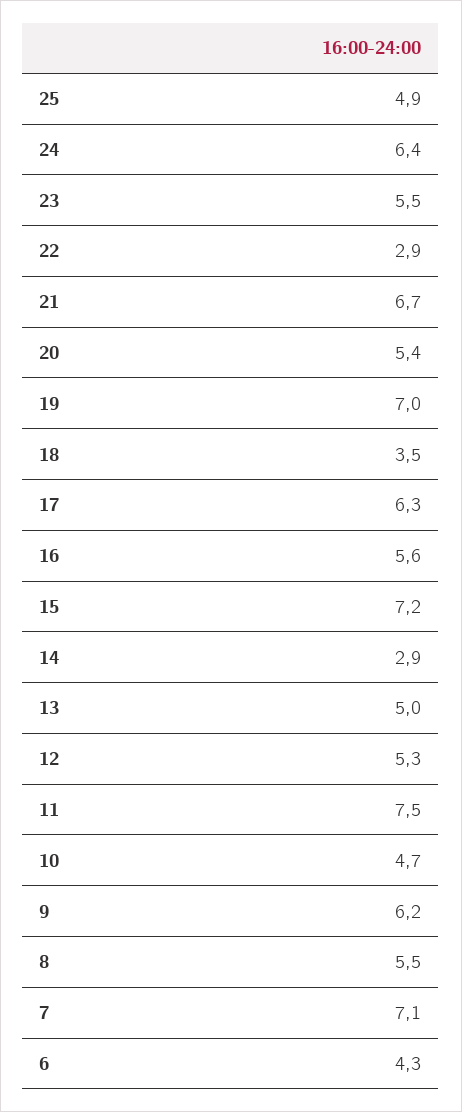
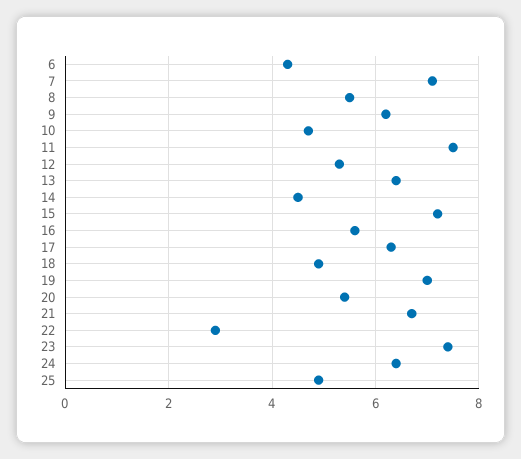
23: 5.5 -> 7.5
18: 3.5 -> 5
14: 2.9 -> 4.5
13: 5 -> 6.5

